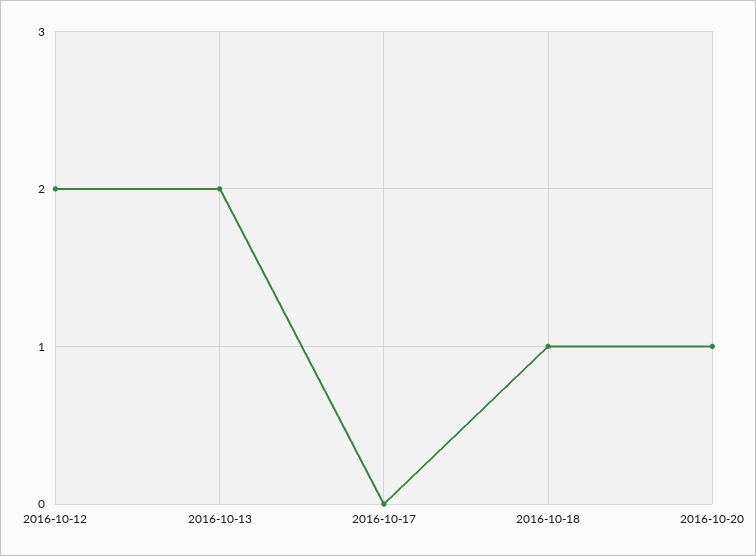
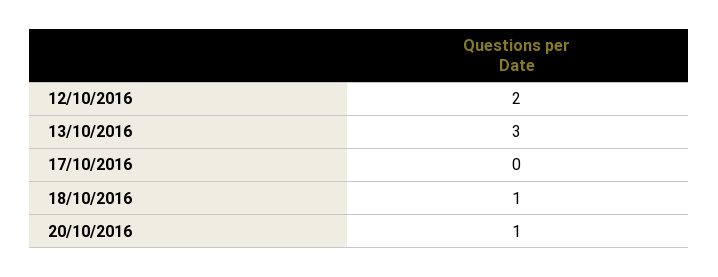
2016-10-13: 2 -> 3

